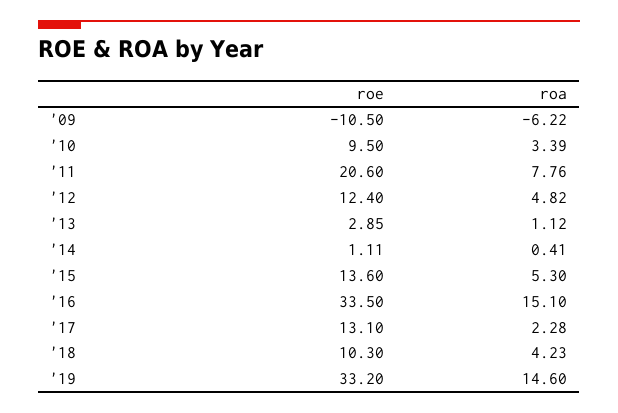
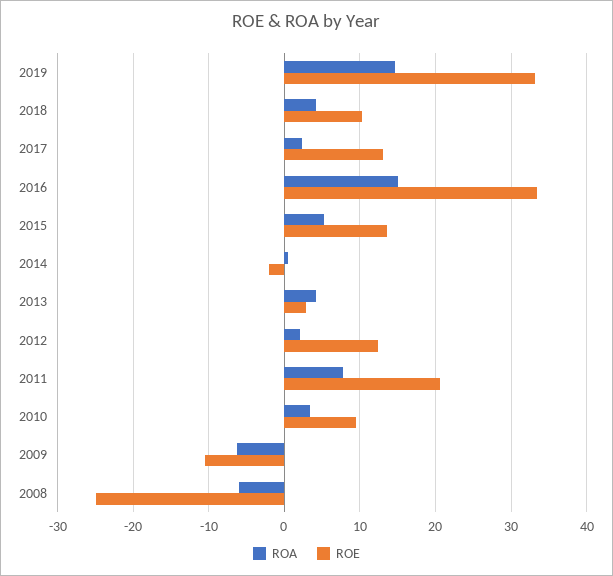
roa, '12: 4.82 -> 2
roa, '13: 1.12 -> 4
roe, '14: 1.11 -> -2
roa, 2008: none -> -6
roe, 2008: none -> -25

